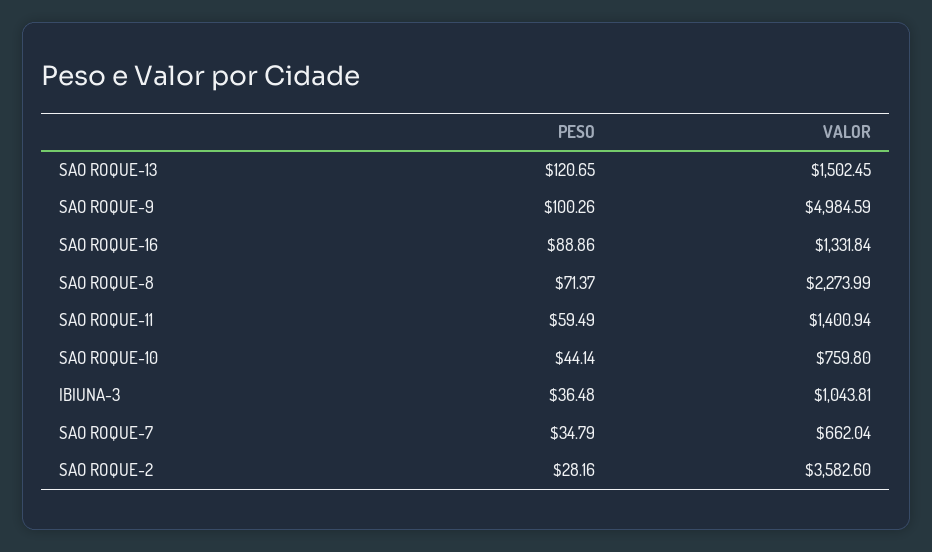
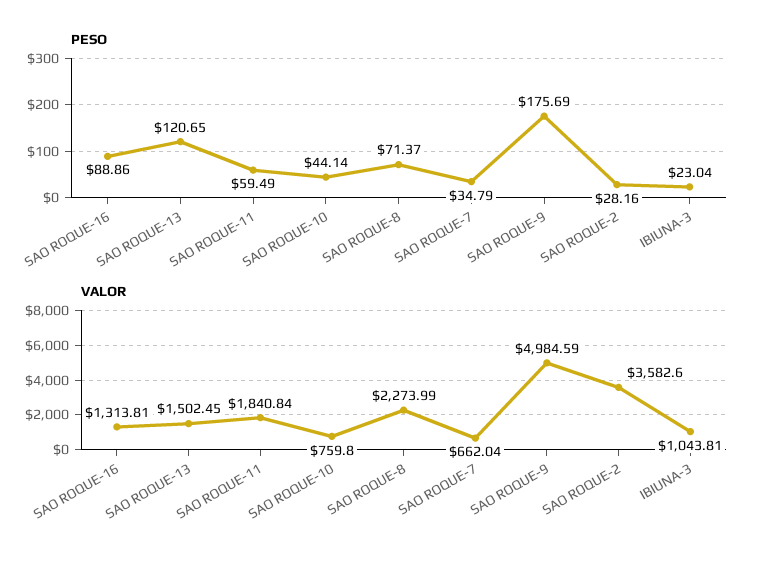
PESO, SAO ROQUE-9: 100.26 -> 175.69
VALOR, SAO ROQUE-16: 1331.84 -> 1313.81
VALOR, SAO ROQUE-11: 1400.94 -> 1840.84
PESO, IBIUNA-3: 36.48 -> 23.04

